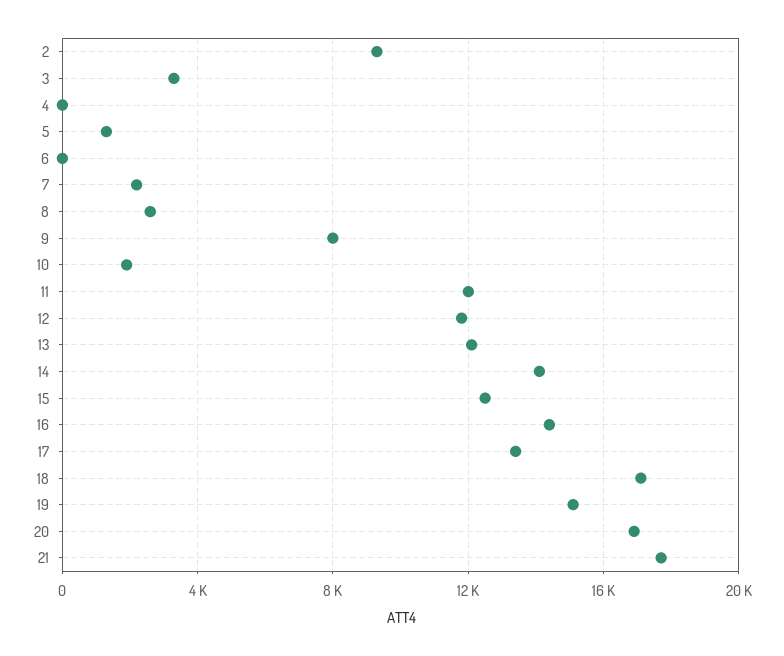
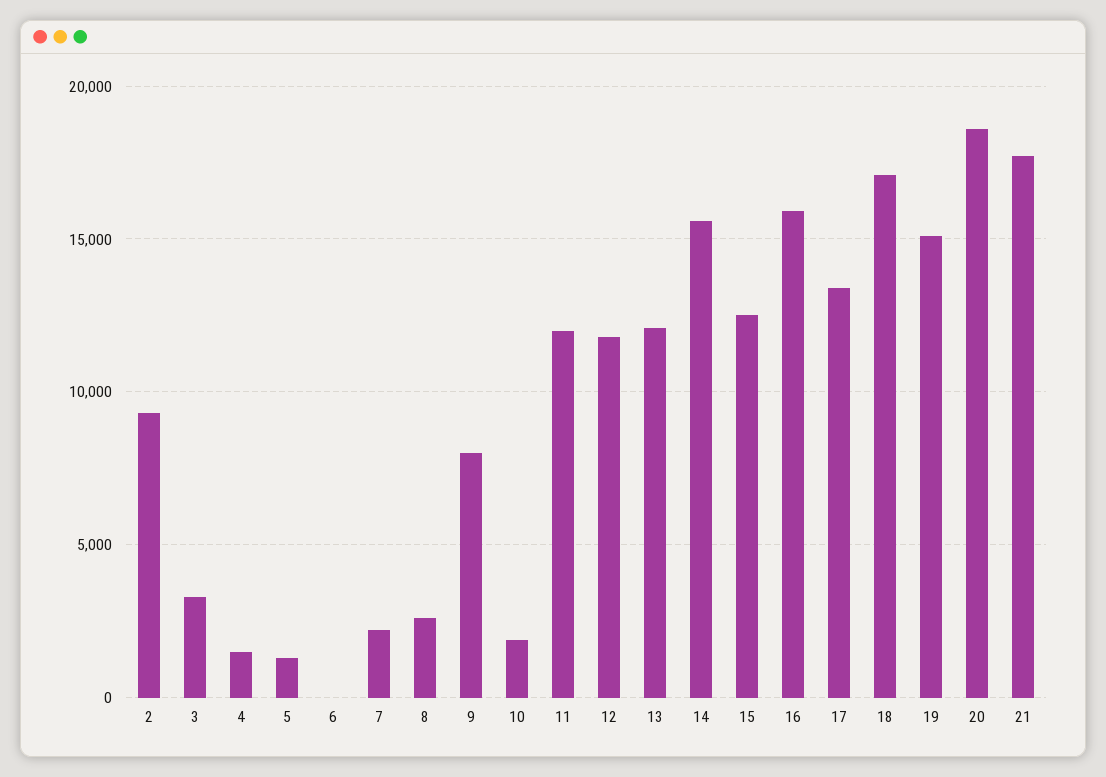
4: 0 -> 1500
14: 14000 -> 15500
16: 14500 -> 16000
20: 17000 -> 18500

